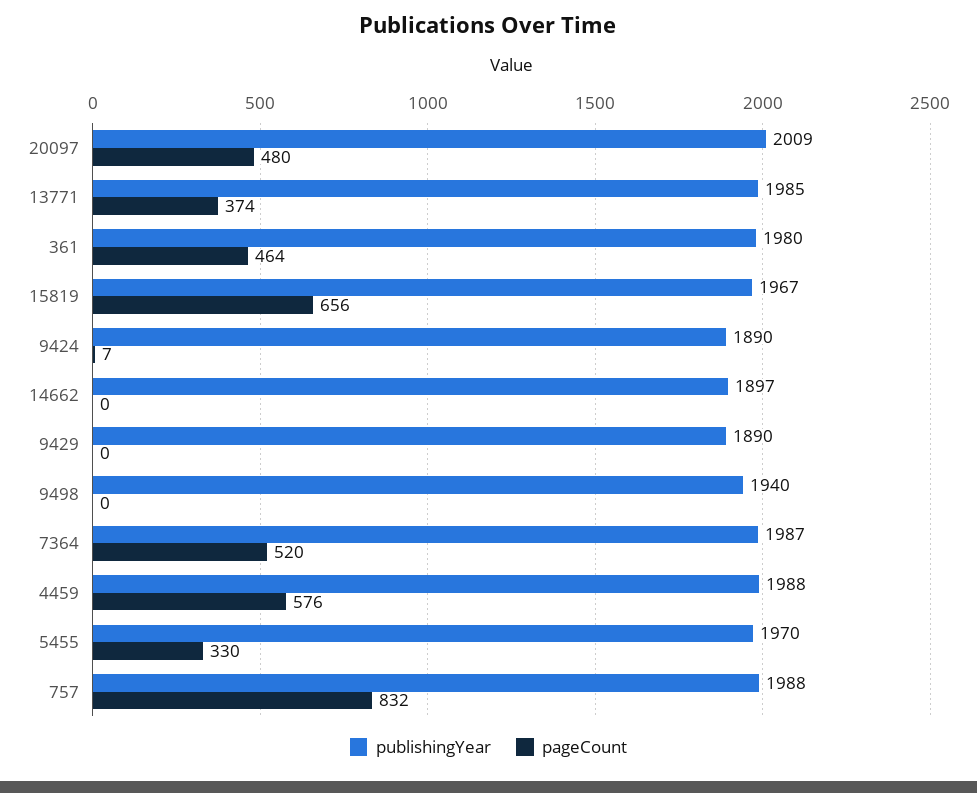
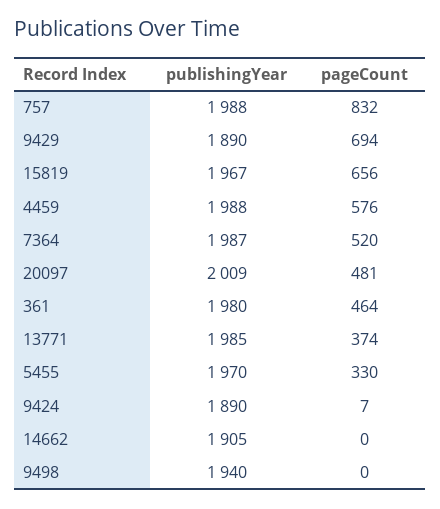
pageCount, 20097: 480 -> 481
publishingYear, 14662: 1897 -> 1905
pageCount, 9429: 0 -> 694

